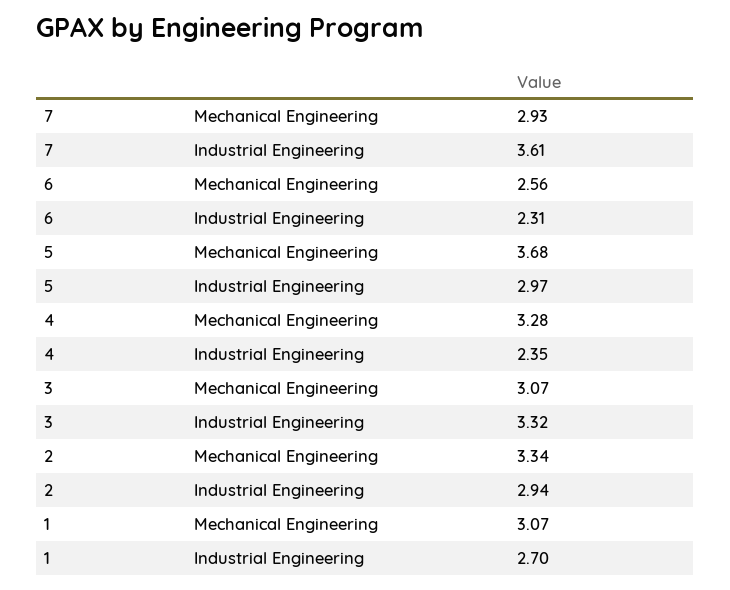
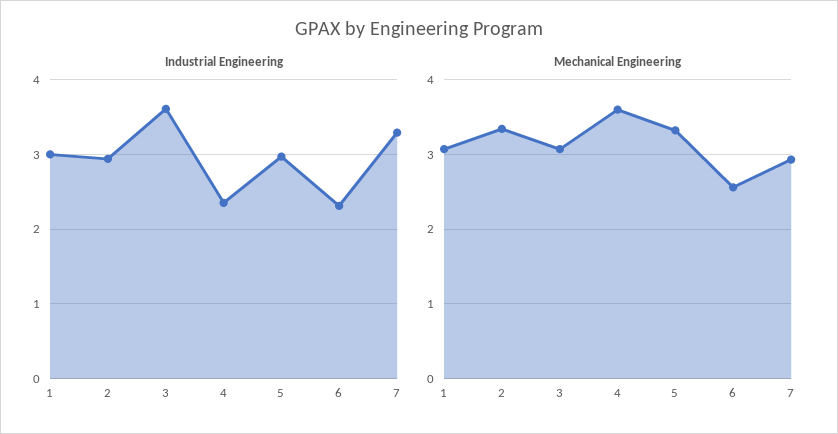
Industrial Engineering, 7: 3.61 -> 3.3
Mechanical Engineering, 5: 3.68 -> 3.3
Mechanical Engineering, 4: 3.28 -> 3.6
Industrial Engineering, 3: 3.32 -> 3.6
Industrial Engineering, 1: 2.7 -> 3

